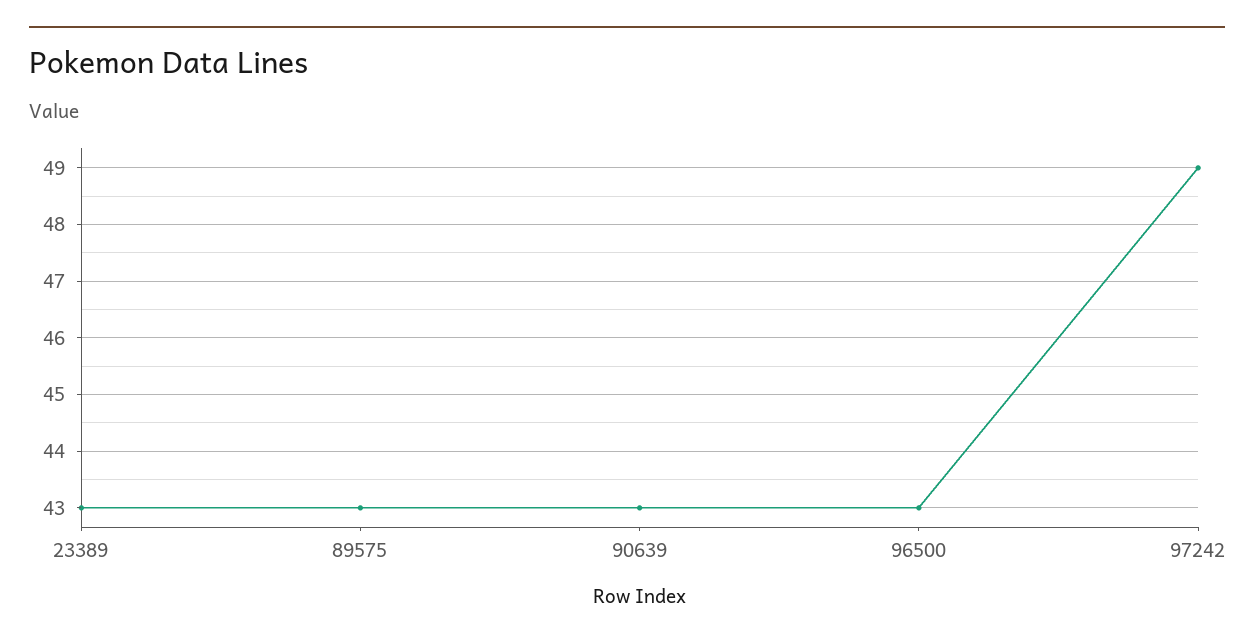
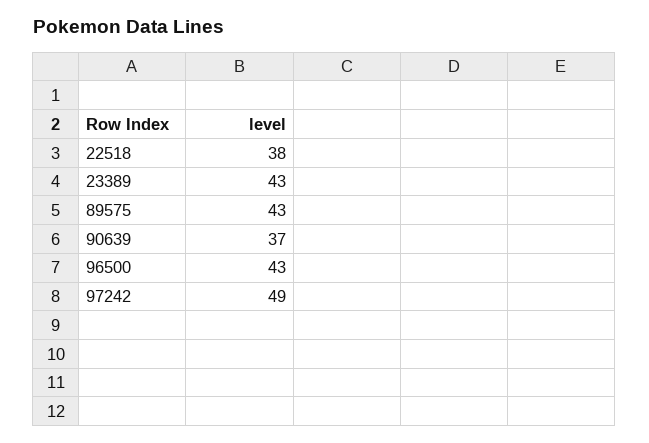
90639: 43 -> 37
22518: none -> 38

